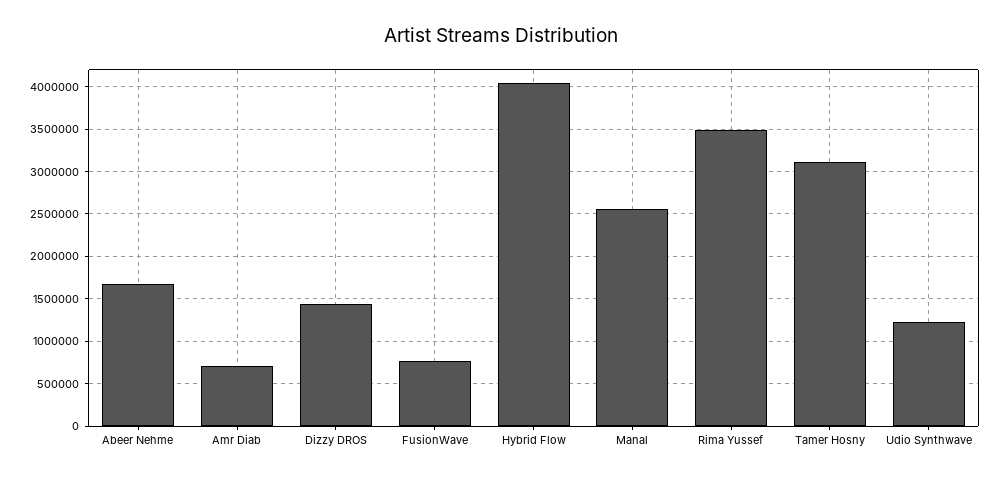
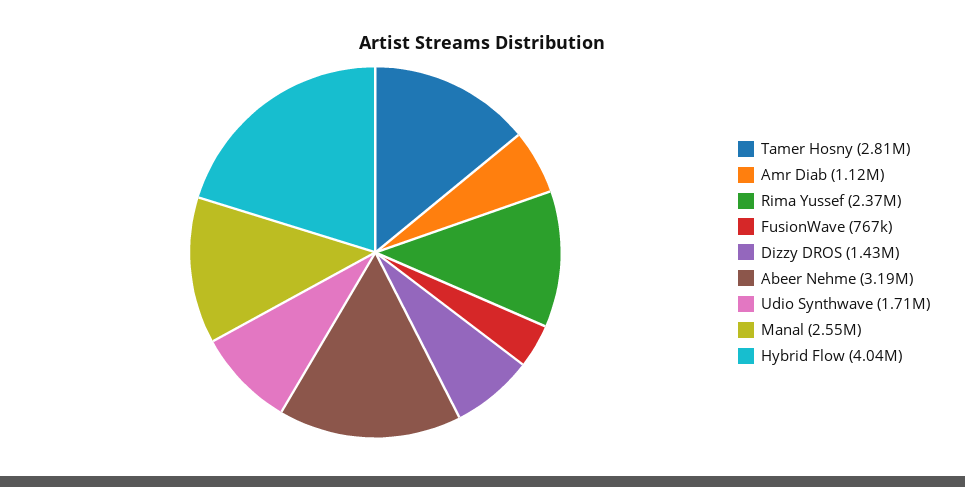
Abeer Nehme: 1700000 -> 3190000
Amr Diab: 700000 -> 1120000
Rima Yussef: 3500000 -> 2370000
Tamer Hosny: 3100000 -> 2810000
Udio Synthwave: 1200000 -> 1710000

